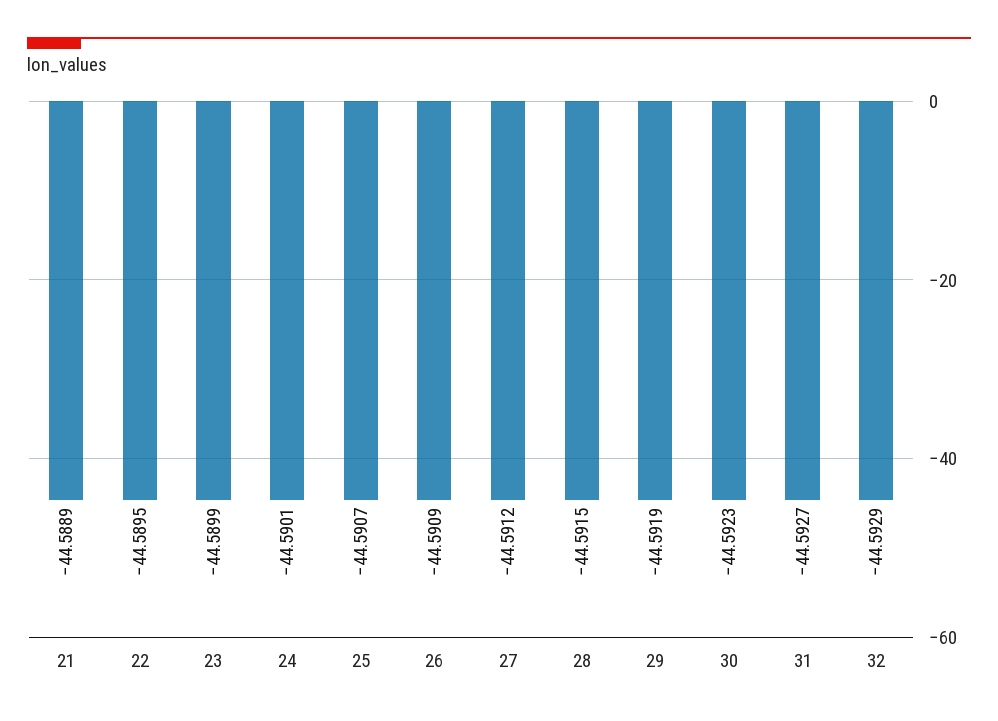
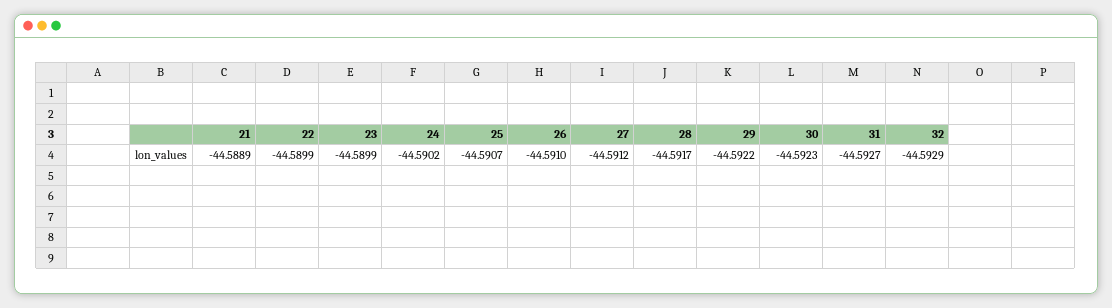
22: -44.5895 -> -44.5899
24: -44.5901 -> -44.5902
26: -44.5909 -> -44.591
28: -44.5915 -> -44.5917
29: -44.5919 -> -44.5922

